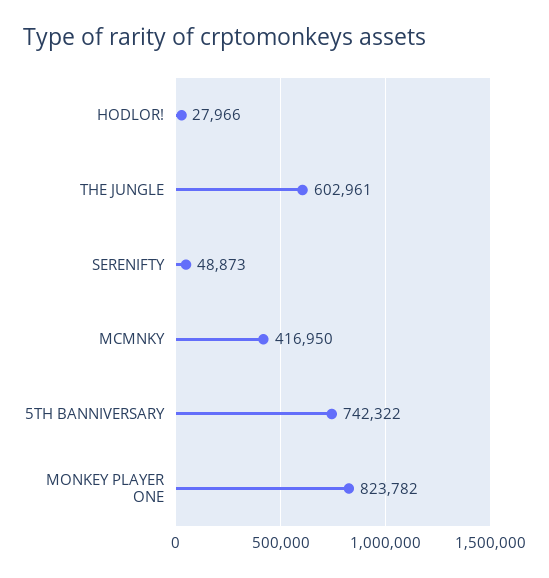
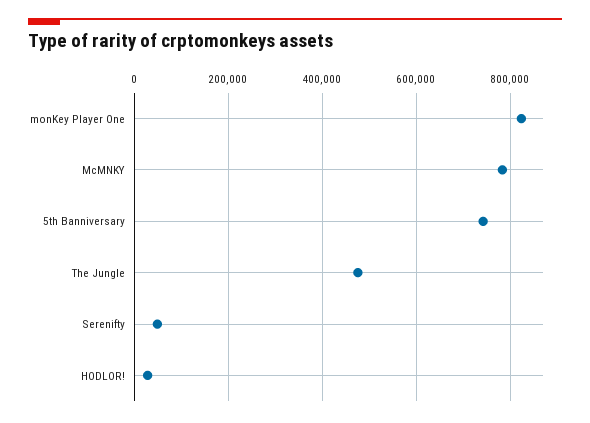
THE JUNGLE: 602961 -> 480000
MCMNKY: 416950 -> 780000

